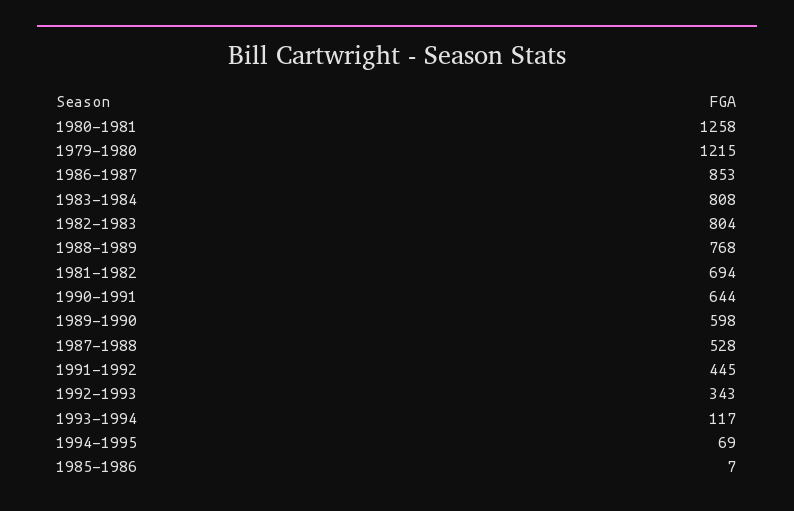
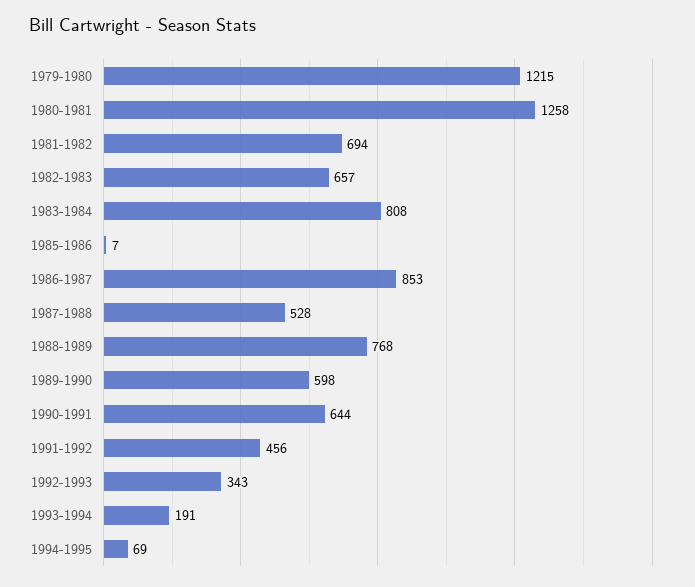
1982-1983: 804 -> 657
1991-1992: 445 -> 456
1993-1994: 117 -> 191

